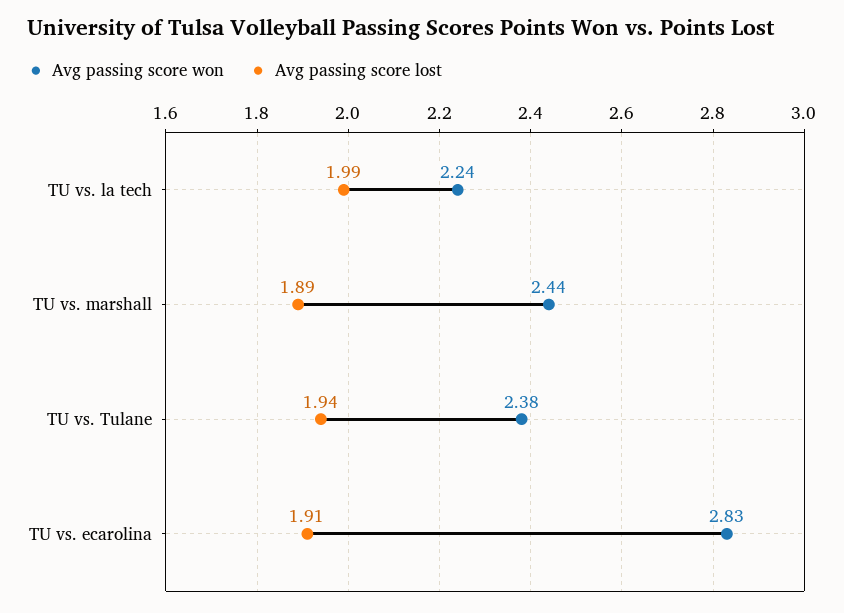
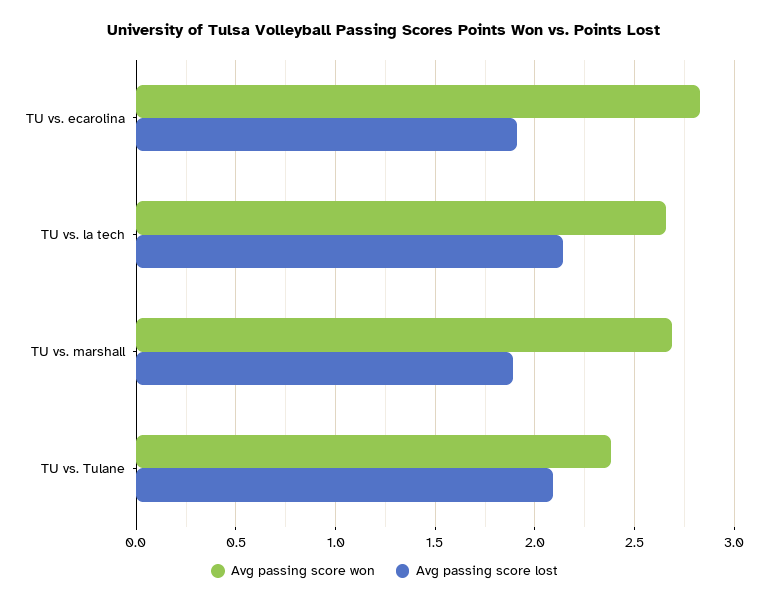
Avg passing score won, TU vs. la tech: 2.24 -> 2.65
Avg passing score lost, TU vs. la tech: 1.99 -> 2.15
Avg passing score won, TU vs. marshall: 2.44 -> 2.7
Avg passing score lost, TU vs. Tulane: 1.94 -> 2.1

